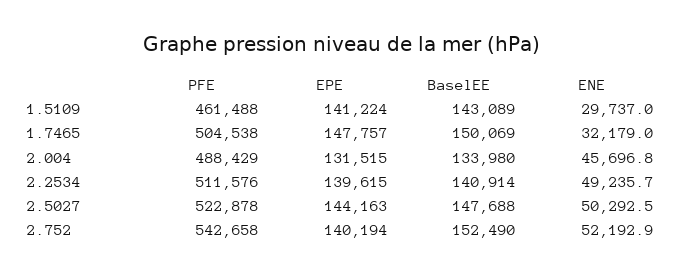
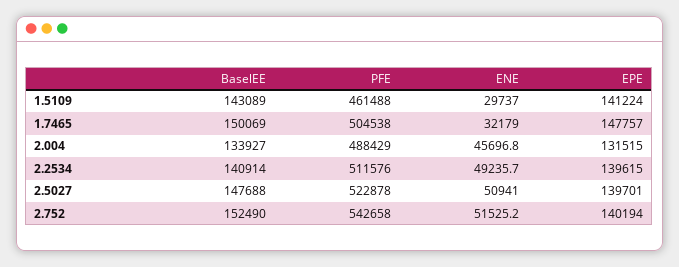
BaselEE, 2.004: 133980 -> 133927
EPE, 2.5027: 144163 -> 139701
ENE, 2.5027: 50292.5 -> 50941
ENE, 2.752: 52192.9 -> 51525.2

